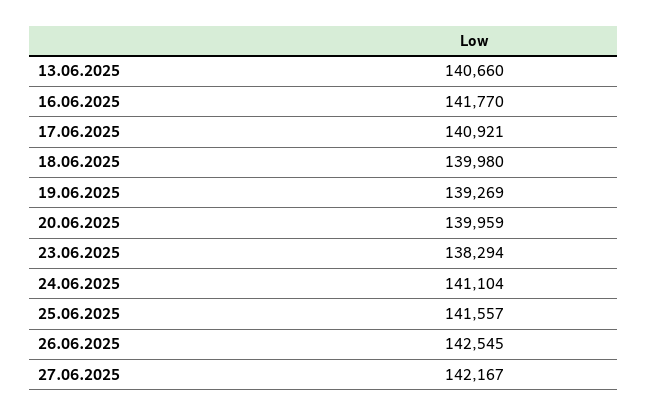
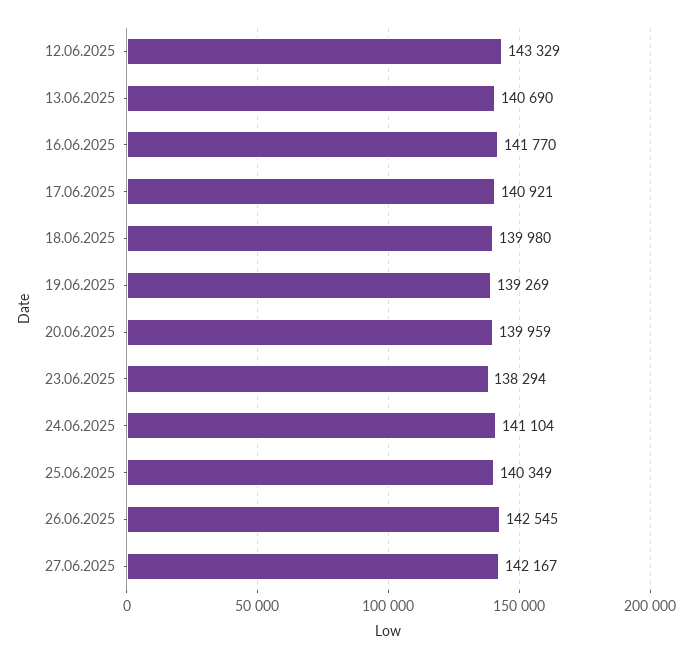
13.06.2025: 140660 -> 140690
25.06.2025: 141557 -> 140349
12.06.2025: none -> 143329

